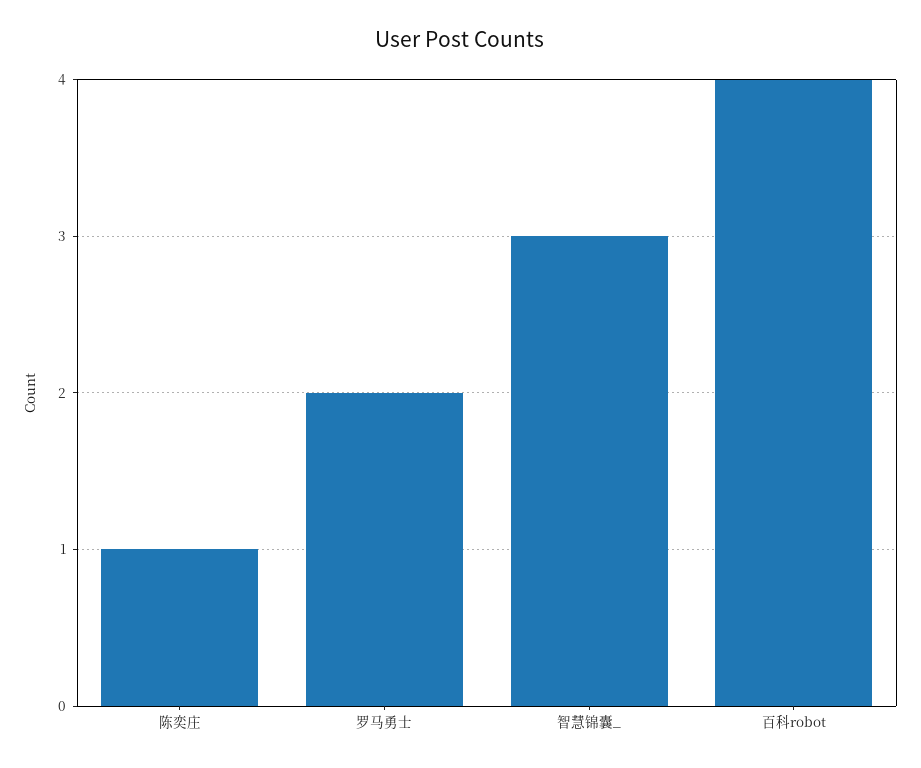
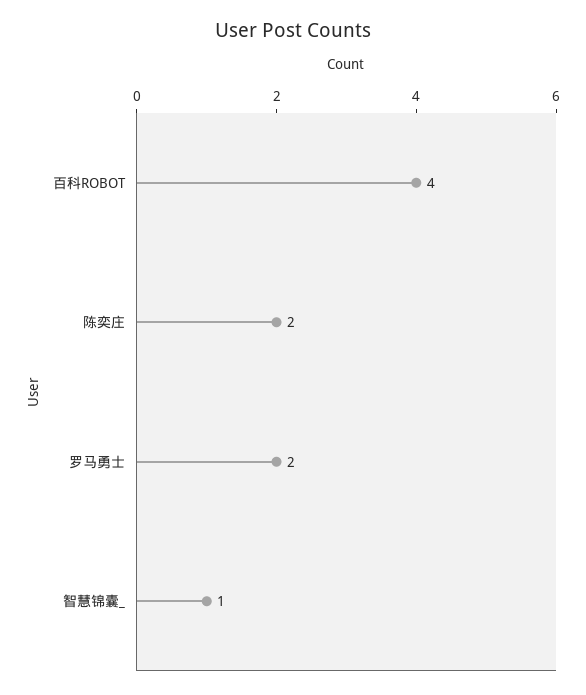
陈奕庄: 1 -> 2
智慧锦囊_: 3 -> 1

